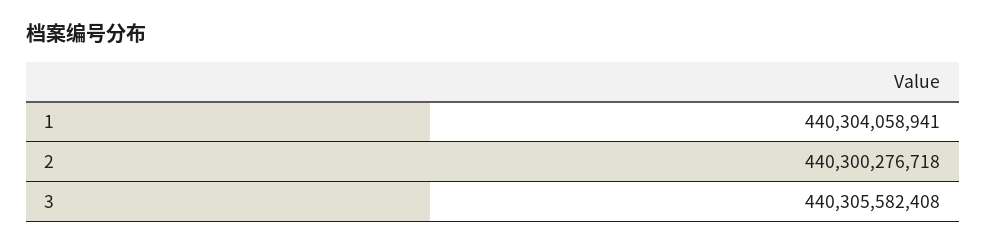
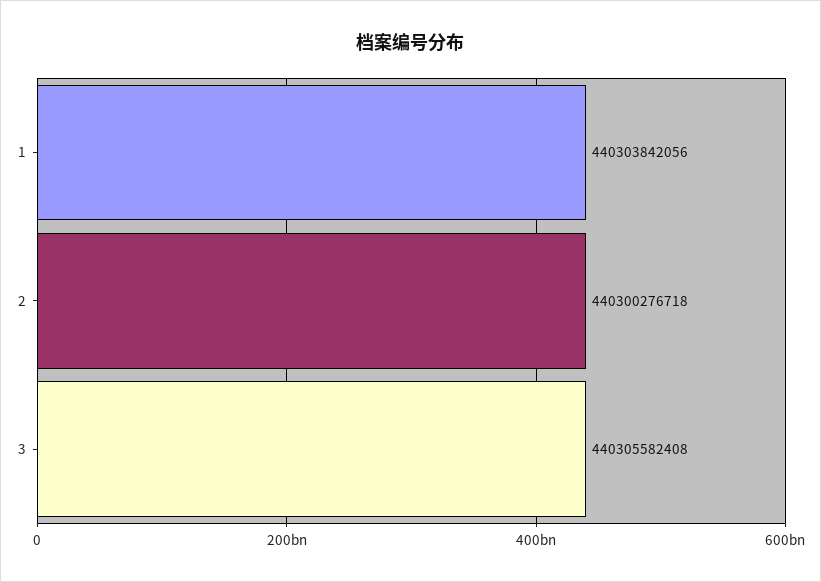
1: 440304058941 -> 440303842056

